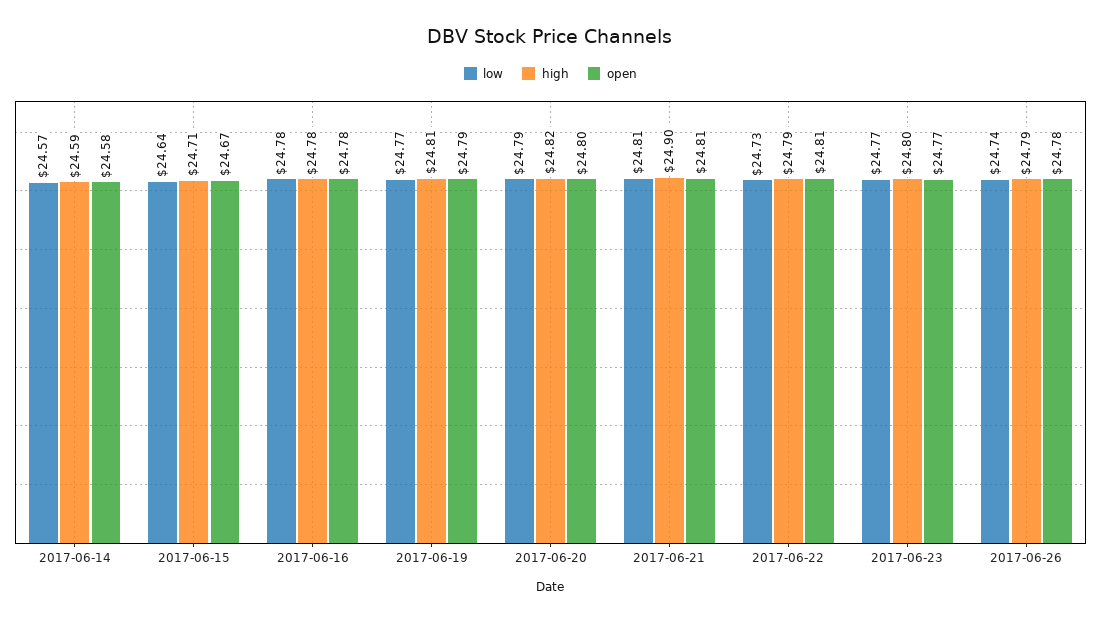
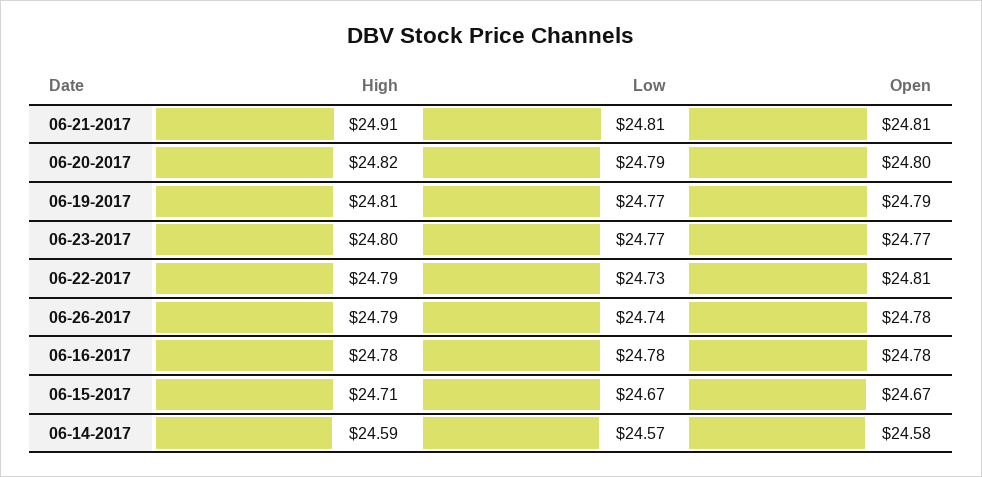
low, 2017-06-15: 24.64 -> 24.67
high, 2017-06-21: 24.9 -> 24.91

